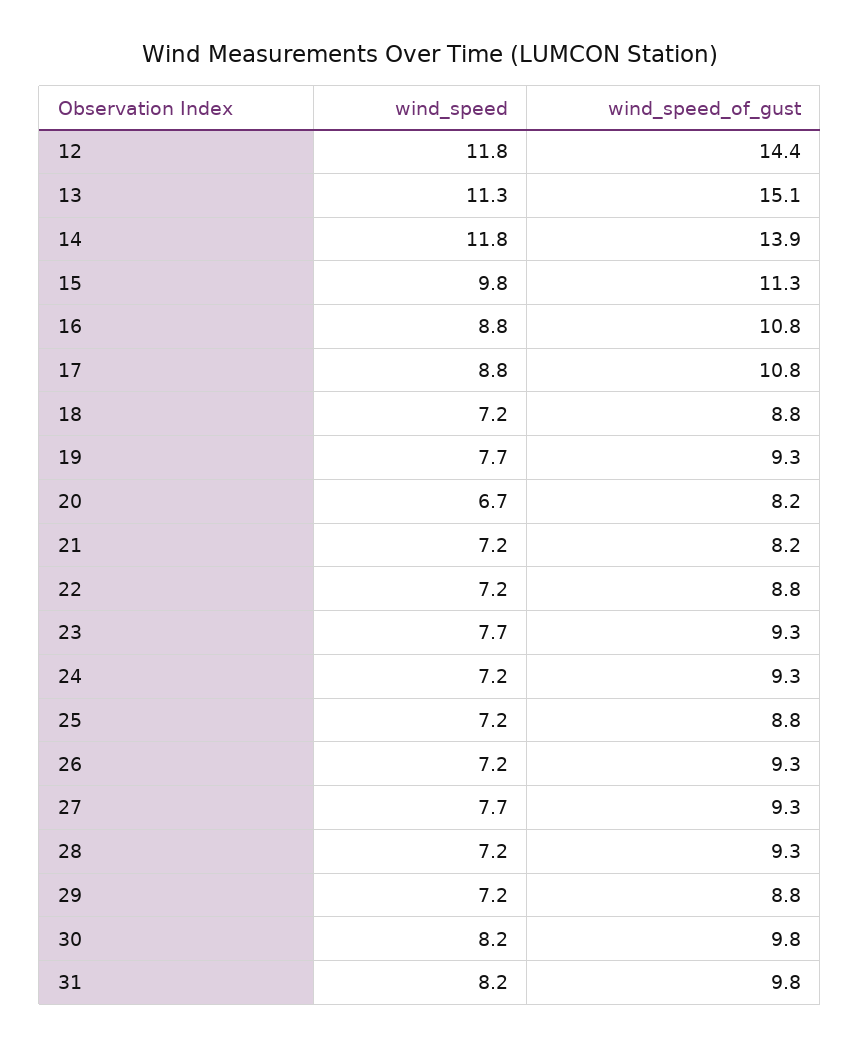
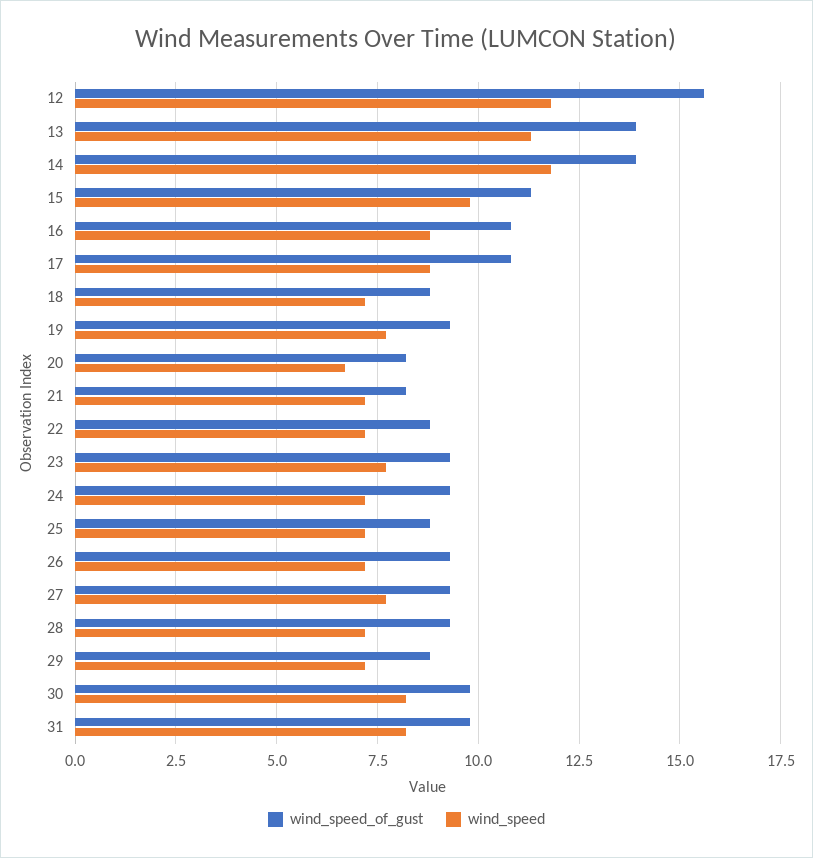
wind_speed_of_gust, 12: 14.4 -> 15.5
wind_speed_of_gust, 13: 15.1 -> 14

